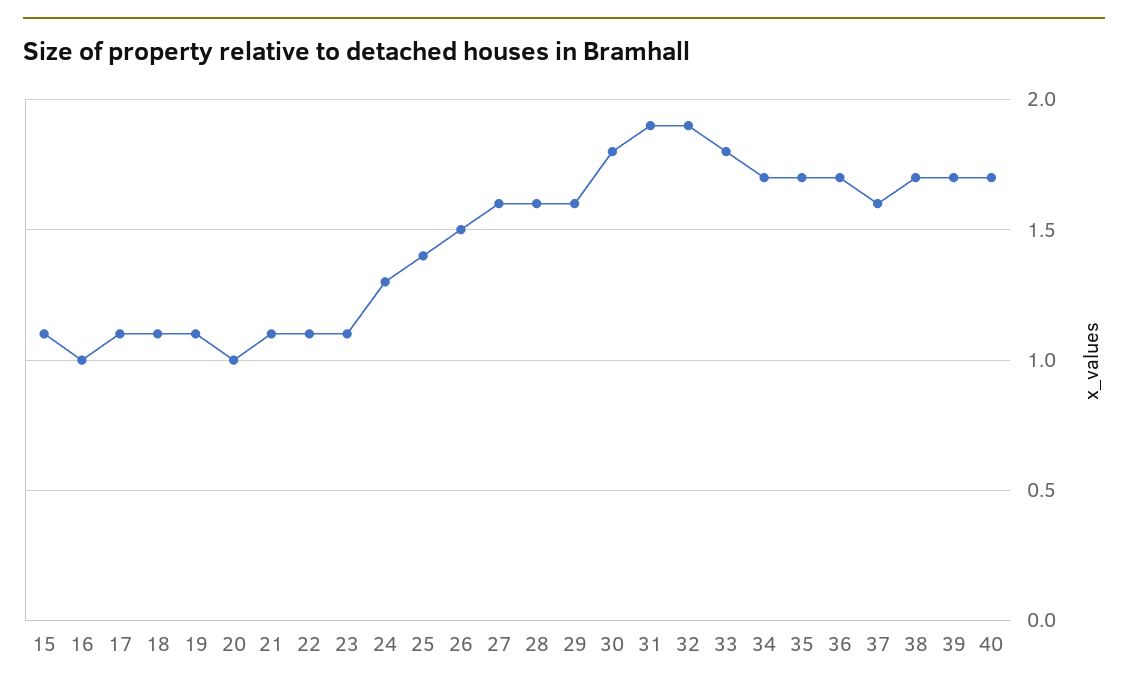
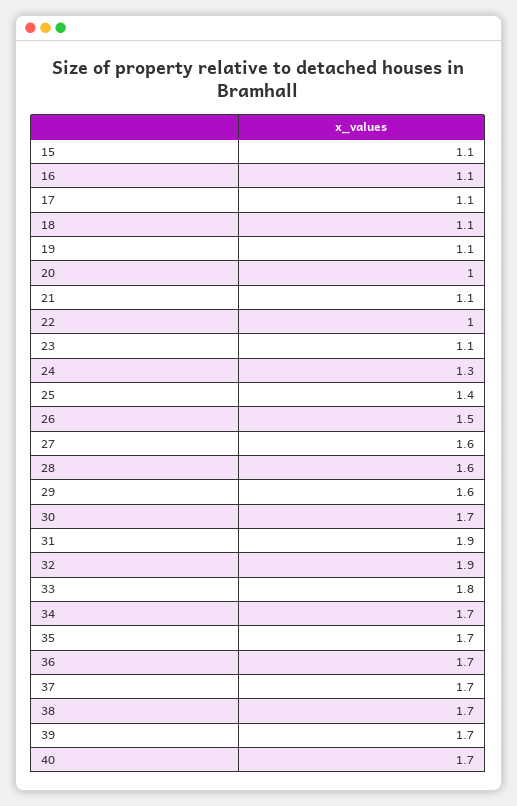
16: 1 -> 1.1
22: 1.1 -> 1
30: 1.8 -> 1.7
37: 1.6 -> 1.7

